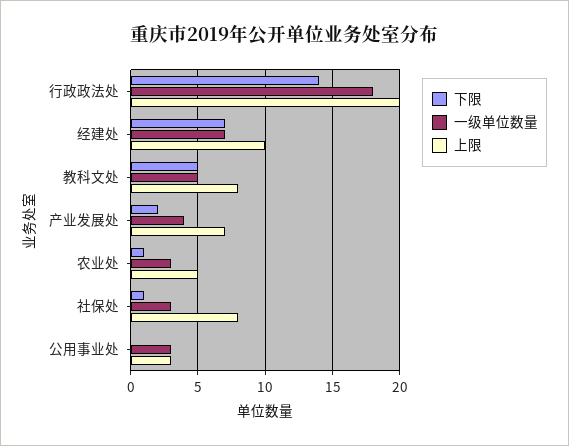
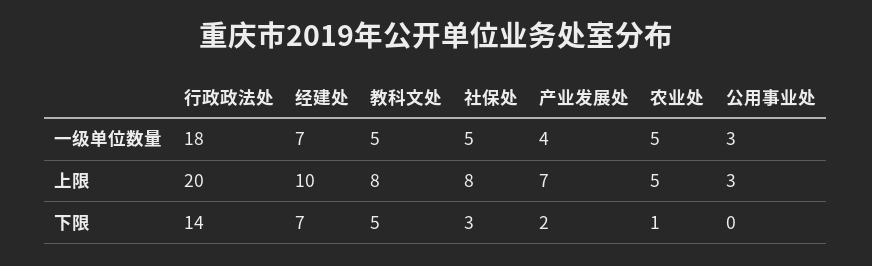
一级单位数量, 农业处: 3 -> 5
下限, 社保处: 1 -> 3
一级单位数量, 社保处: 3 -> 5

